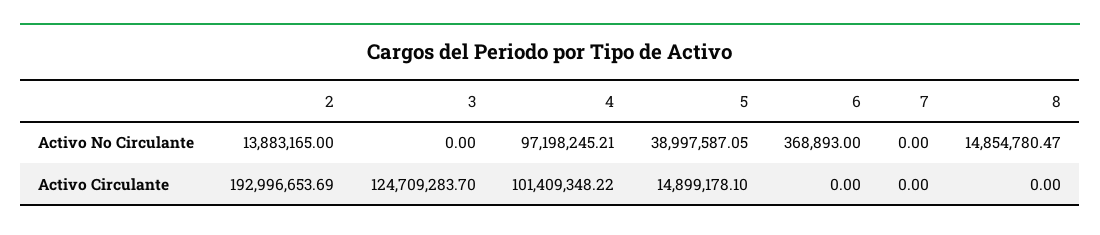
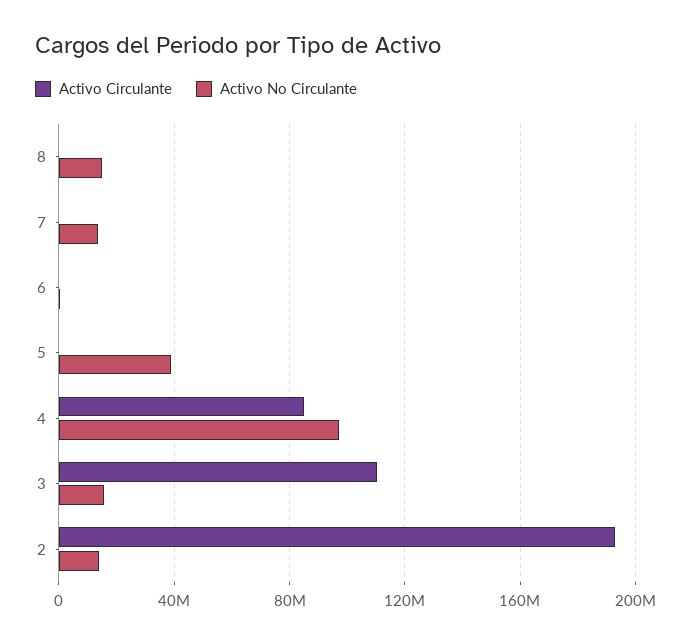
Activo No Circulante, 3: 0 -> 15000000
Activo No Circulante, 7: 0 -> 15000000
Activo Circulante, 3: 124709283.7 -> 110000000
Activo Circulante, 4: 101409348.22 -> 85000000
Activo Circulante, 5: 14899178.1 -> 0

